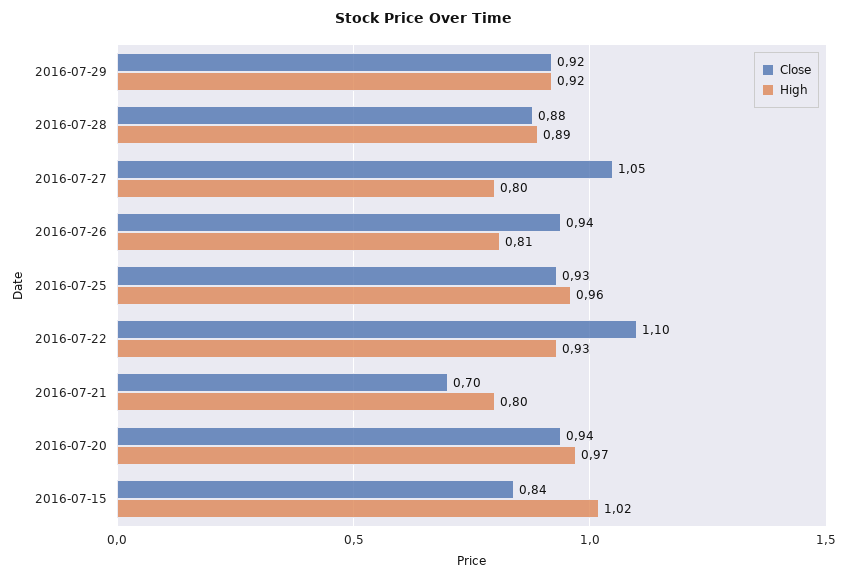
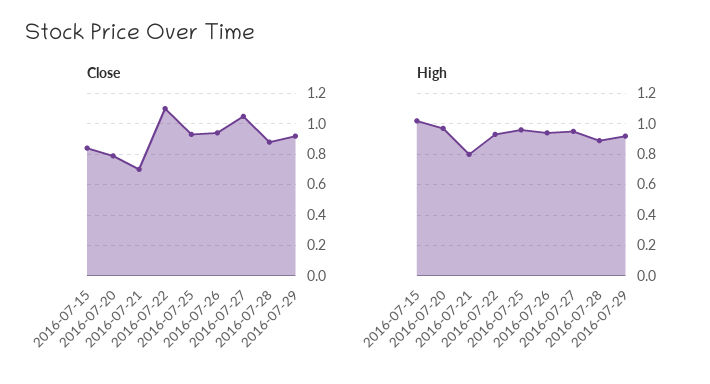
High, 2016-07-27: 0.8 -> 0.95
High, 2016-07-26: 0.81 -> 0.95
Close, 2016-07-20: 0.94 -> 0.8

